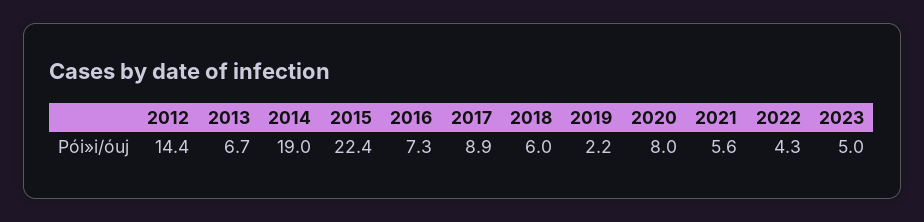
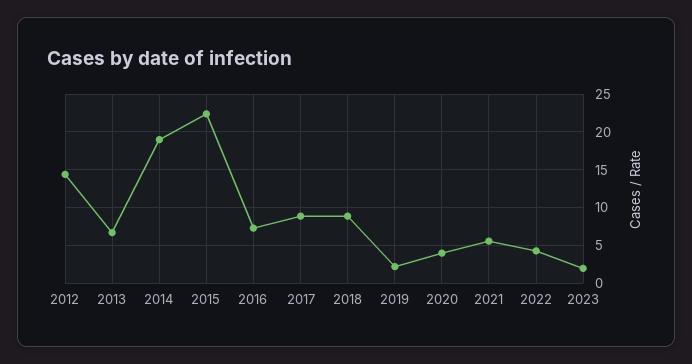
2018: 6 -> 9
2020: 8 -> 4
2023: 5 -> 2

